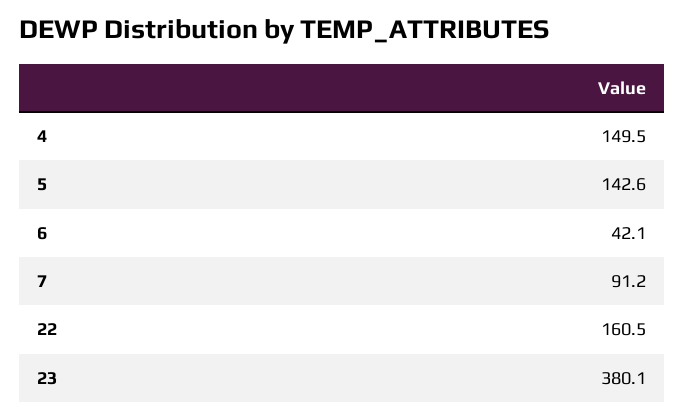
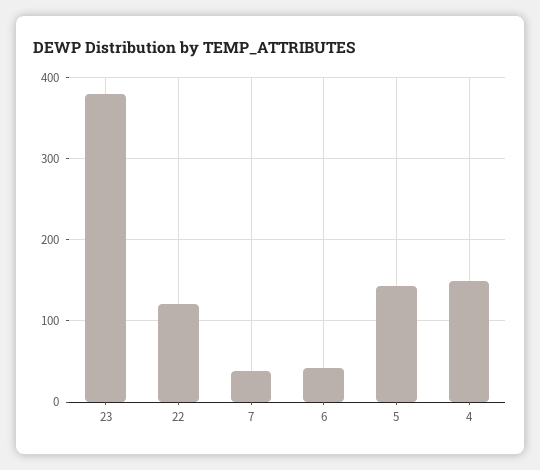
7: 91.2 -> 40
22: 160.5 -> 120

